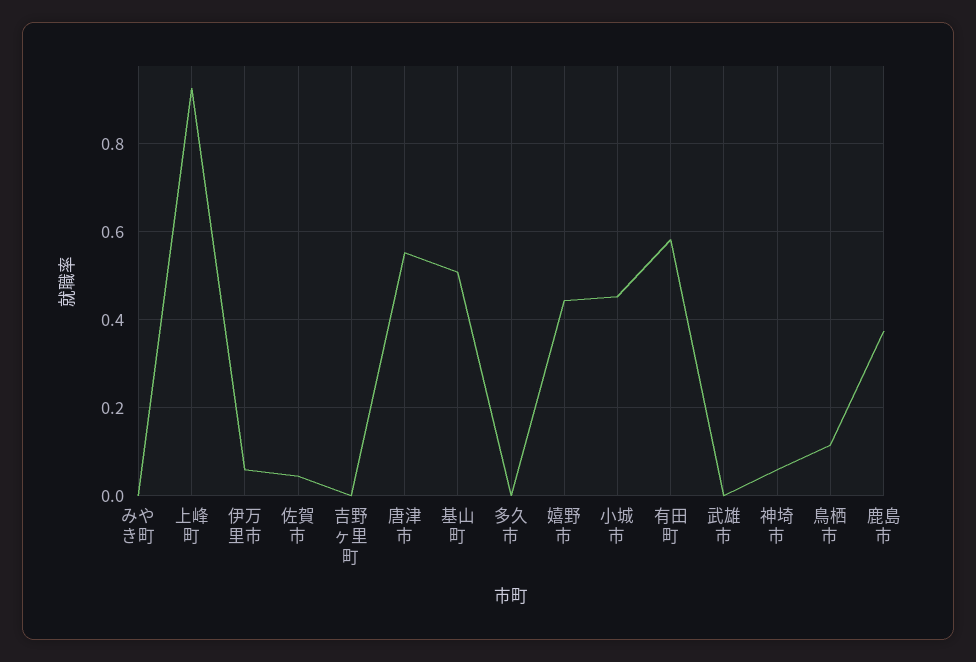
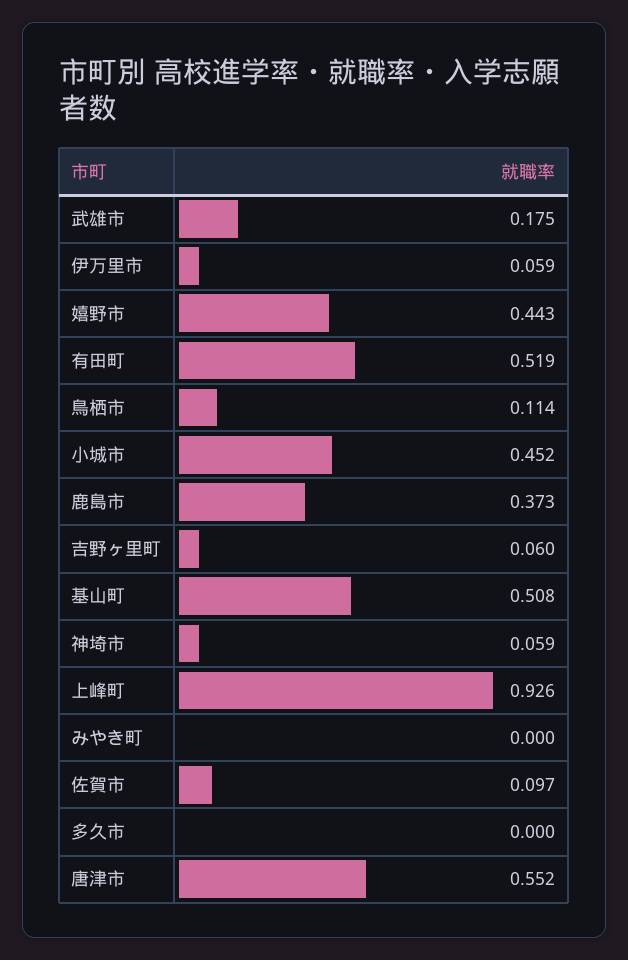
佐賀市: 0.04 -> 0.097
吉野ヶ里町: 0 -> 0.06
有田町: 0.58 -> 0.519
武雄市: 0 -> 0.175

